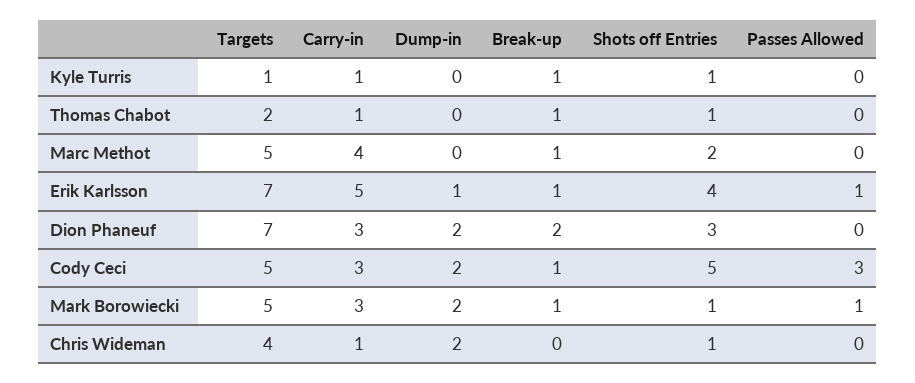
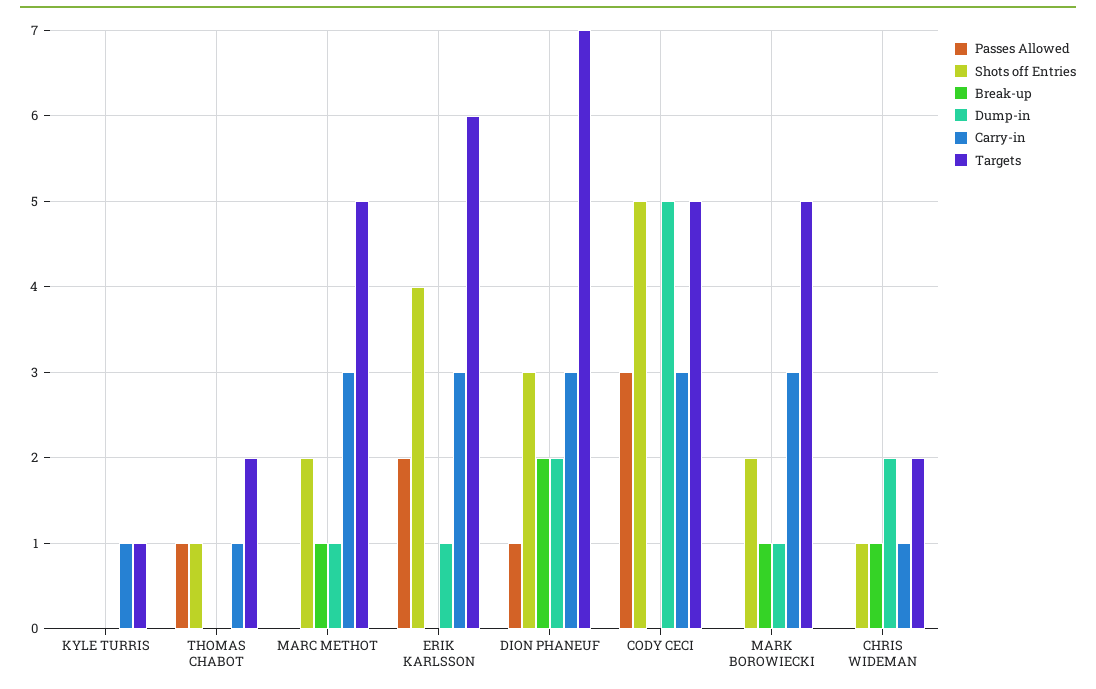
Break-up, Kyle Turris: 1 -> 0
Shots off Entries, Kyle Turris: 1 -> 0
Break-up, Thomas Chabot: 1 -> 0
Passes Allowed, Thomas Chabot: 0 -> 1
Carry-in, Marc Methot: 4 -> 3
Dump-in, Marc Methot: 0 -> 1
Targets, Erik Karlsson: 7 -> 6
Carry-in, Erik Karlsson: 5 -> 3
Break-up, Erik Karlsson: 1 -> 0
Passes Allowed, Erik Karlsson: 1 -> 2
Passes Allowed, Dion Phaneuf: 0 -> 1
Dump-in, Cody Ceci: 2 -> 5
Break-up, Cody Ceci: 1 -> 0
Dump-in, Mark Borowiecki: 2 -> 1
Shots off Entries, Mark Borowiecki: 1 -> 2
Passes Allowed, Mark Borowiecki: 1 -> 0
Targets, Chris Wideman: 4 -> 2
Break-up, Chris Wideman: 0 -> 1

